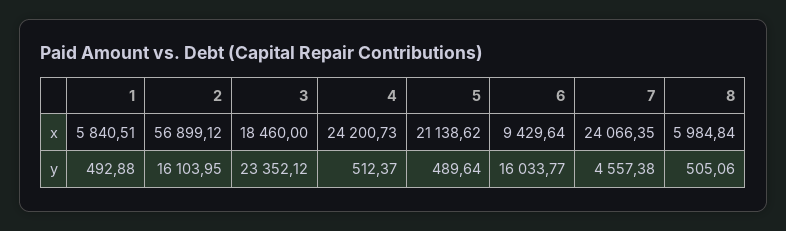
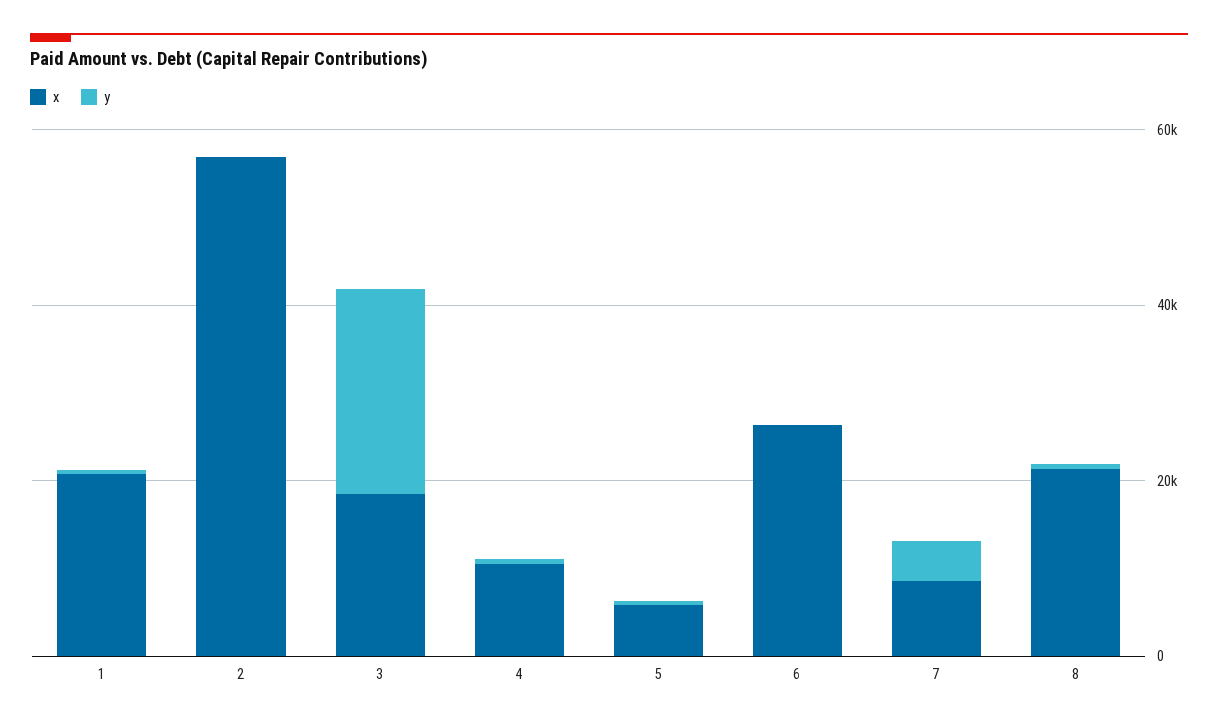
x, 1: 5840.51 -> 20000
x, 4: 24200.73 -> 10000
x, 5: 21138.62 -> 5000
x, 6: 9429.64 -> 25000
x, 7: 24066.35 -> 10000
x, 8: 5984.84 -> 20000
y, 2: 16103.95 -> 0
y, 6: 16033.77 -> 0

